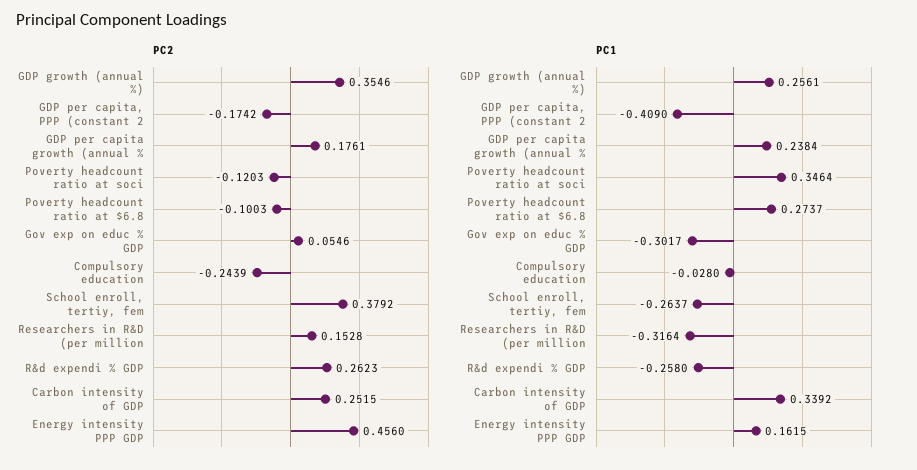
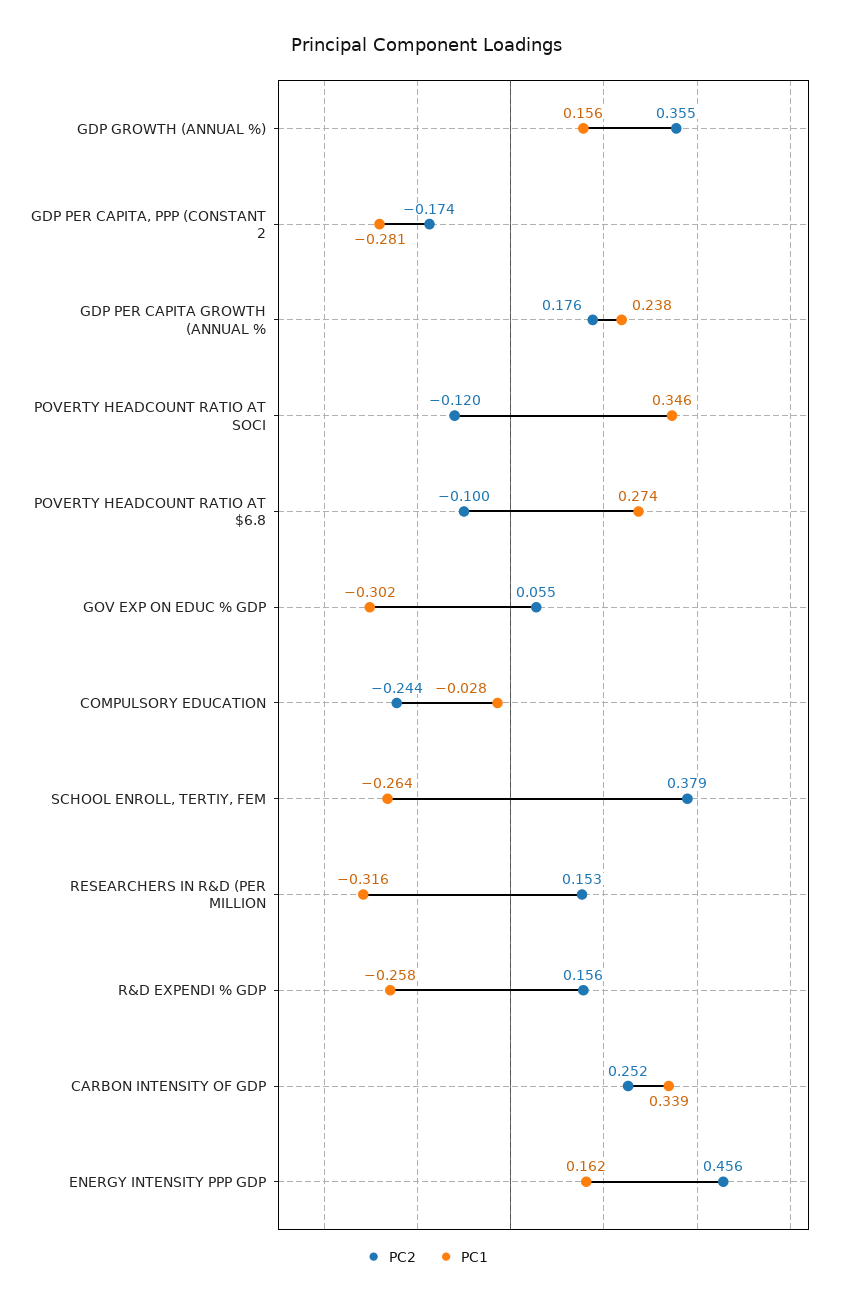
PC2, R&d expendi % GDP: 0.2623 -> 0.156
PC1, GDP growth (annual %): 0.2561 -> 0.156
PC1, GDP per capita, PPP (constant 2: -0.409 -> -0.281

